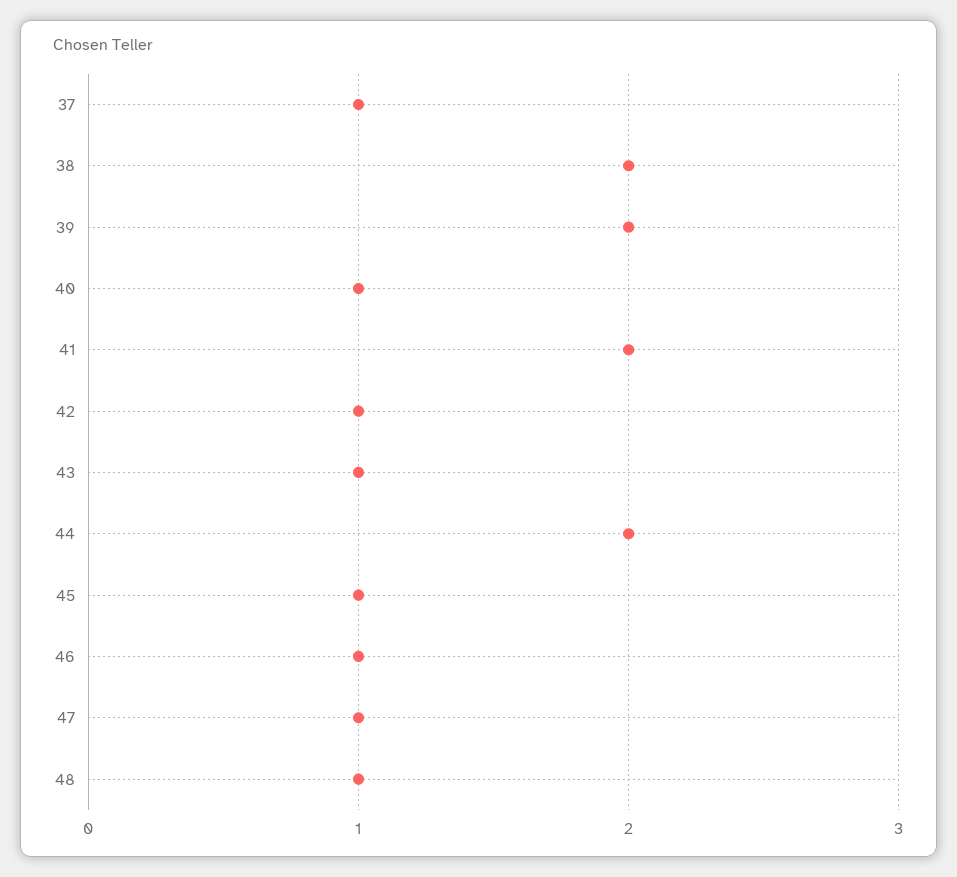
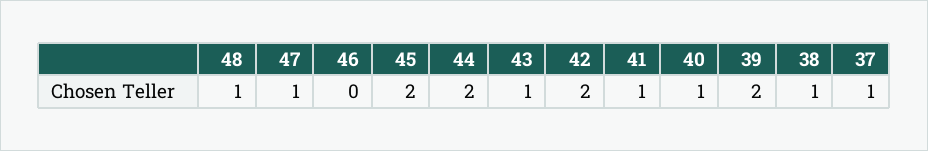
38: 2 -> 1
41: 2 -> 1
42: 1 -> 2
45: 1 -> 2
46: 1 -> 0

